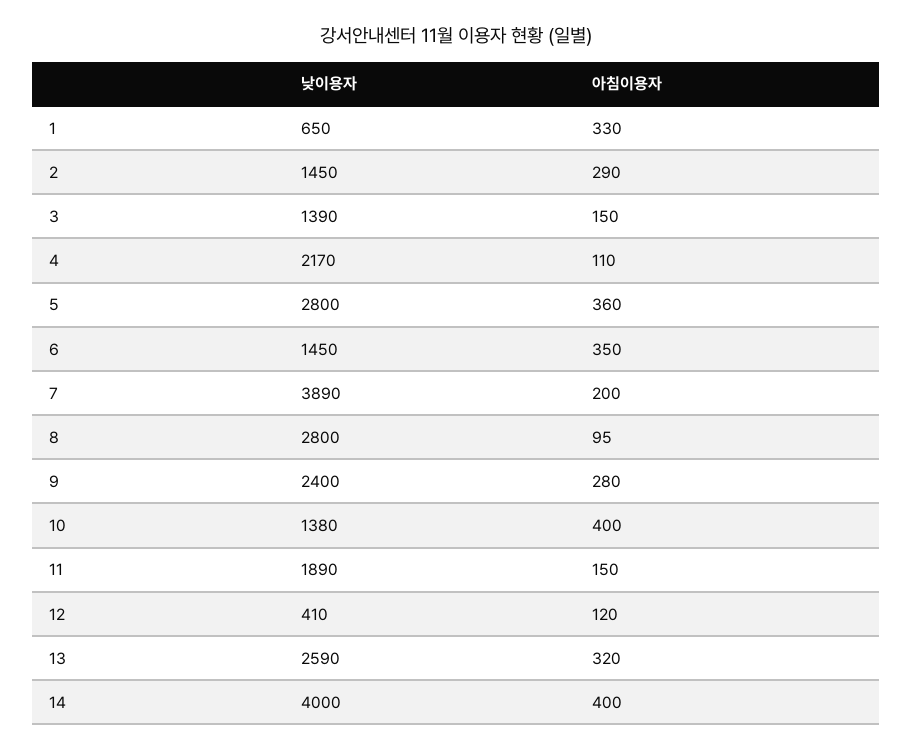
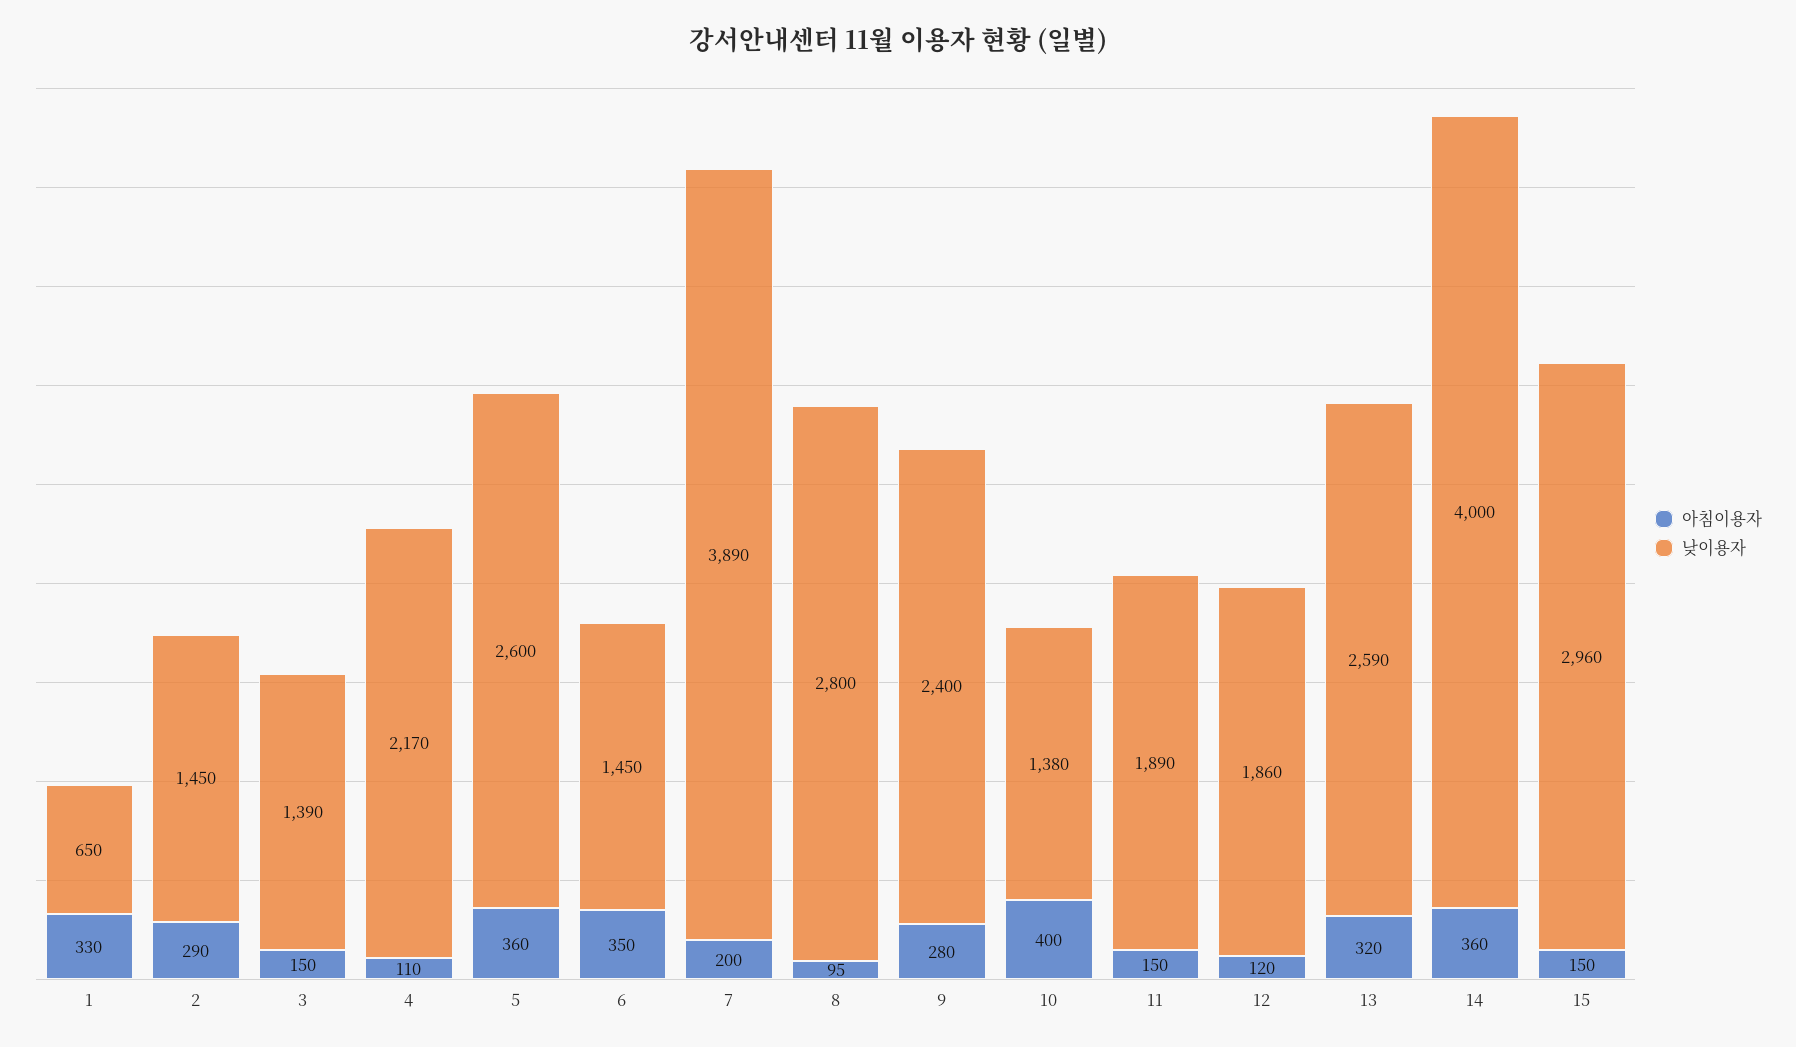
낮이용자, 5: 2800 -> 2600
낮이용자, 12: 410 -> 1860
아침이용자, 14: 400 -> 360
아침이용자, 15: none -> 150
낮이용자, 15: none -> 2960

